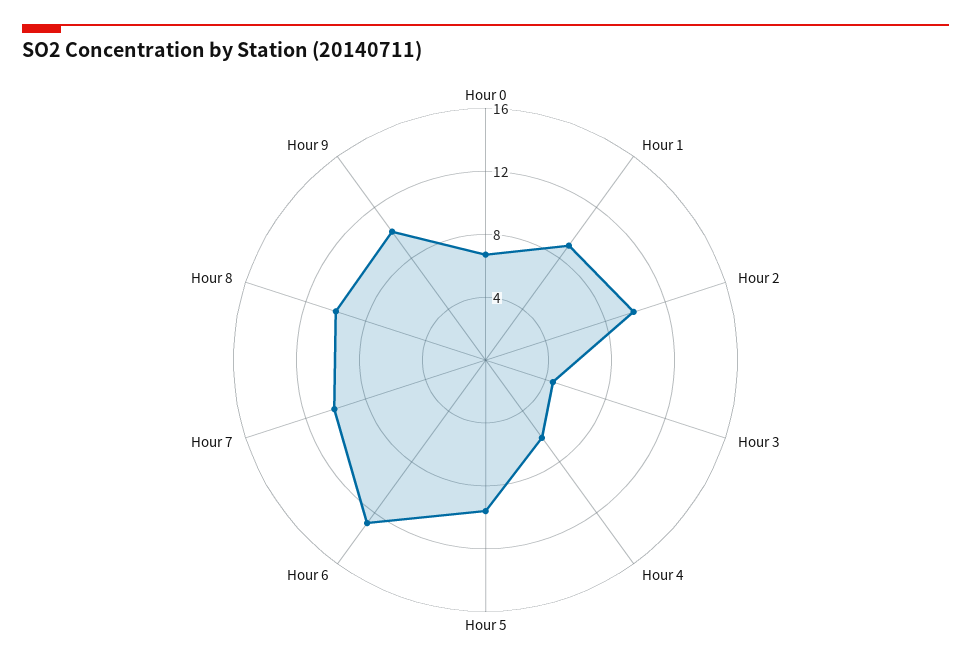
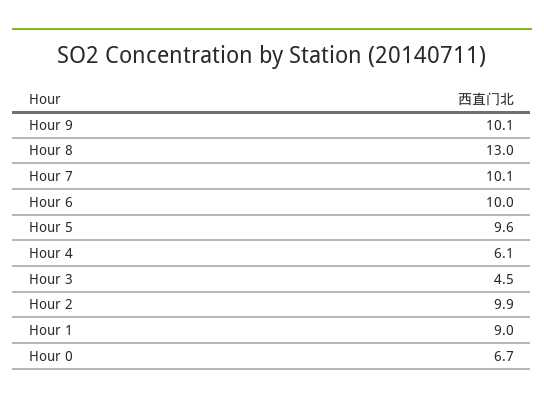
Hour 6: 13 -> 10
Hour 8: 10 -> 13

